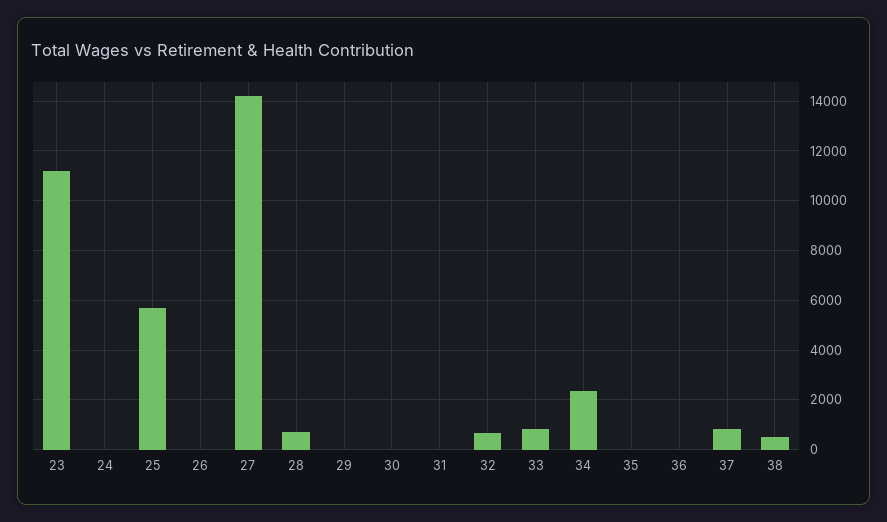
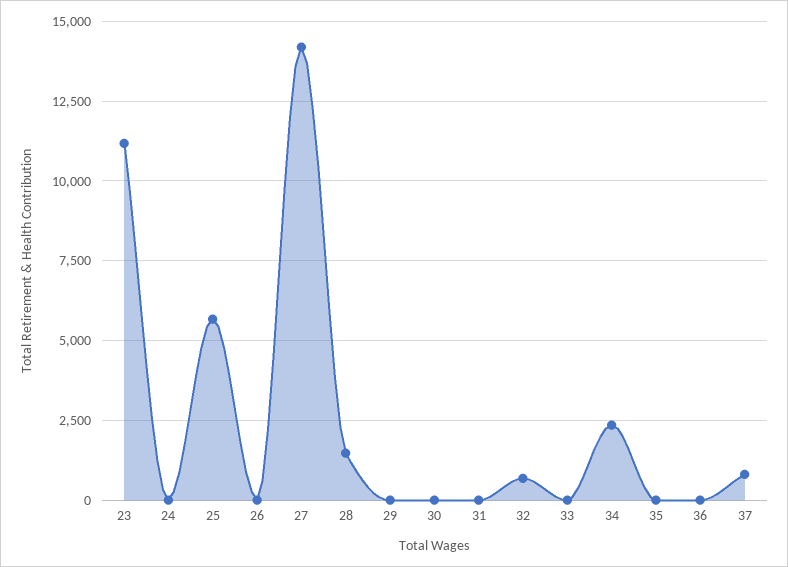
28: 750 -> 1500
33: 750 -> 0
38: 500 -> none

